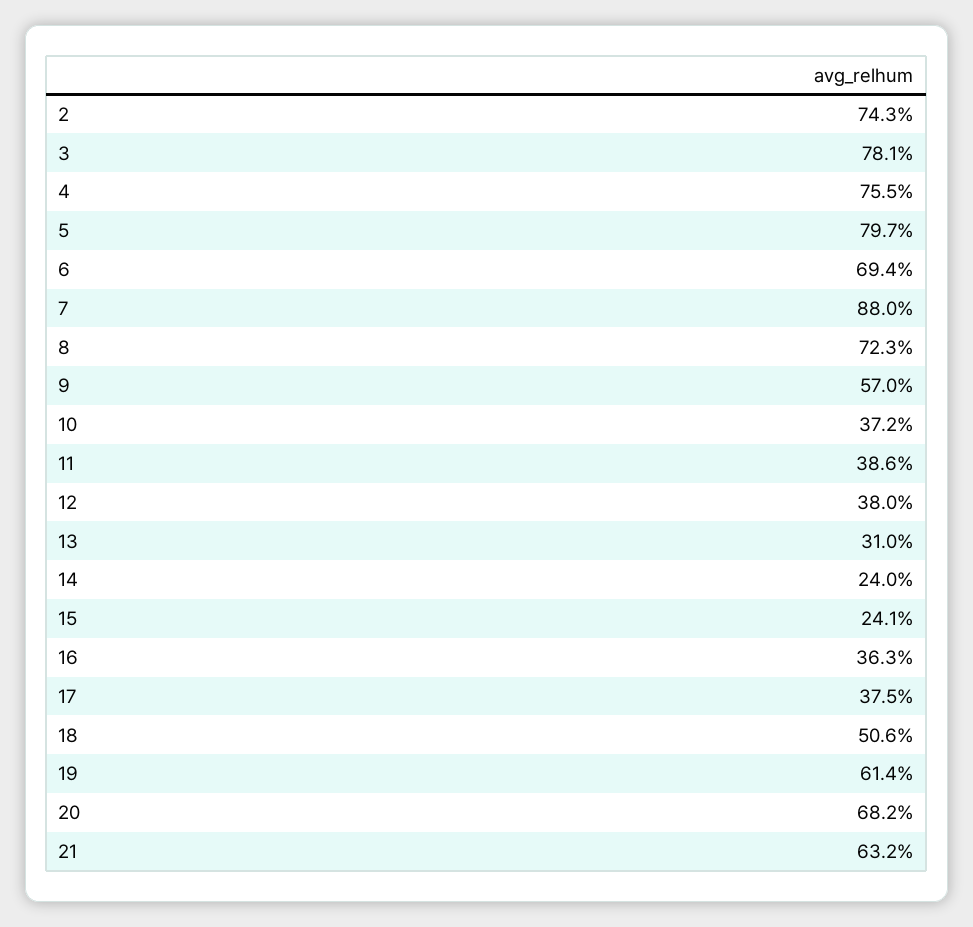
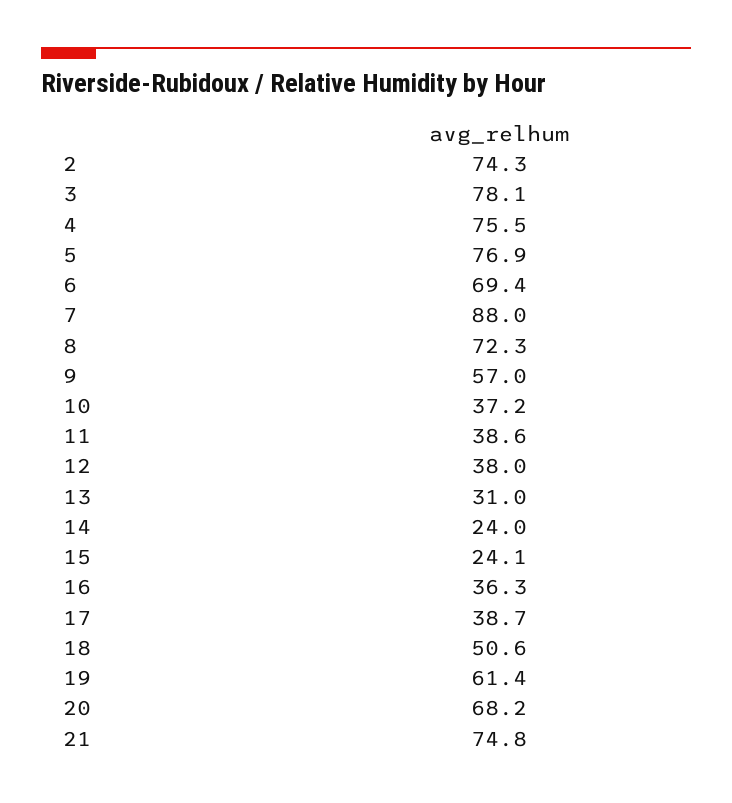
5: 79.7 -> 76.9
17: 37.5 -> 38.7
21: 63.2 -> 74.8

